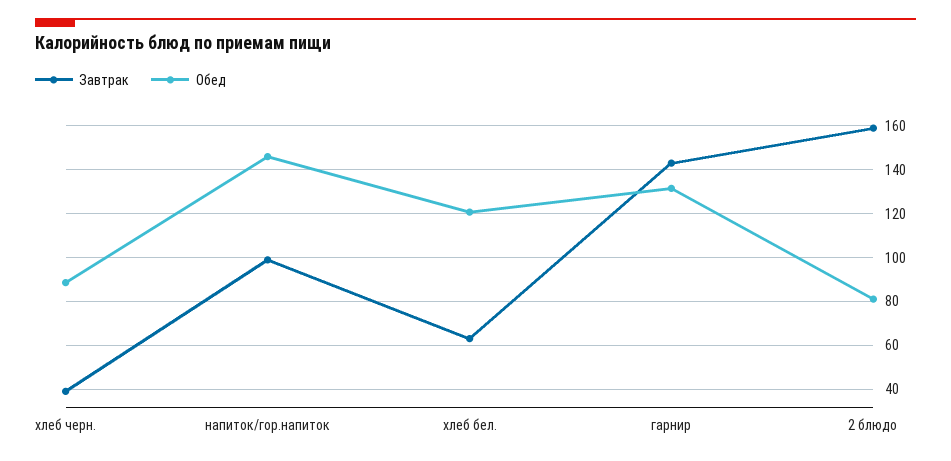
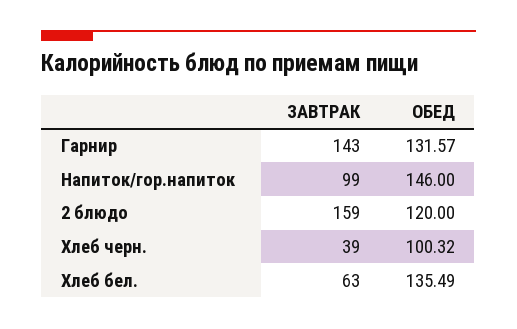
Обед, хлеб черн.: 90 -> 100.32
Обед, хлеб бел.: 120 -> 135.49
Обед, 2 блюдо: 80 -> 120

